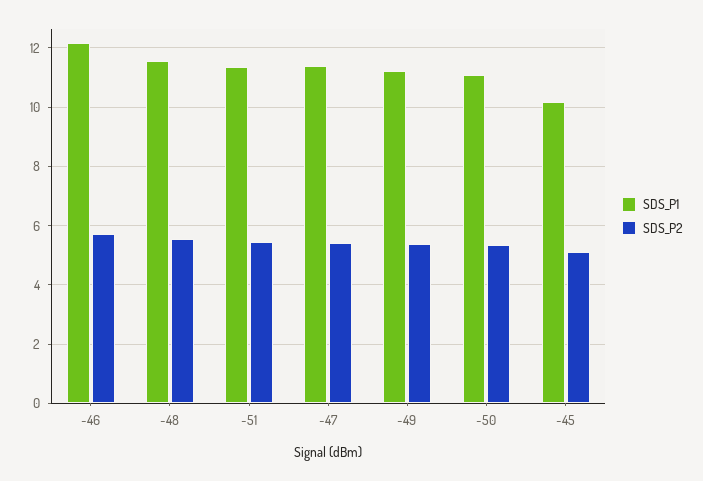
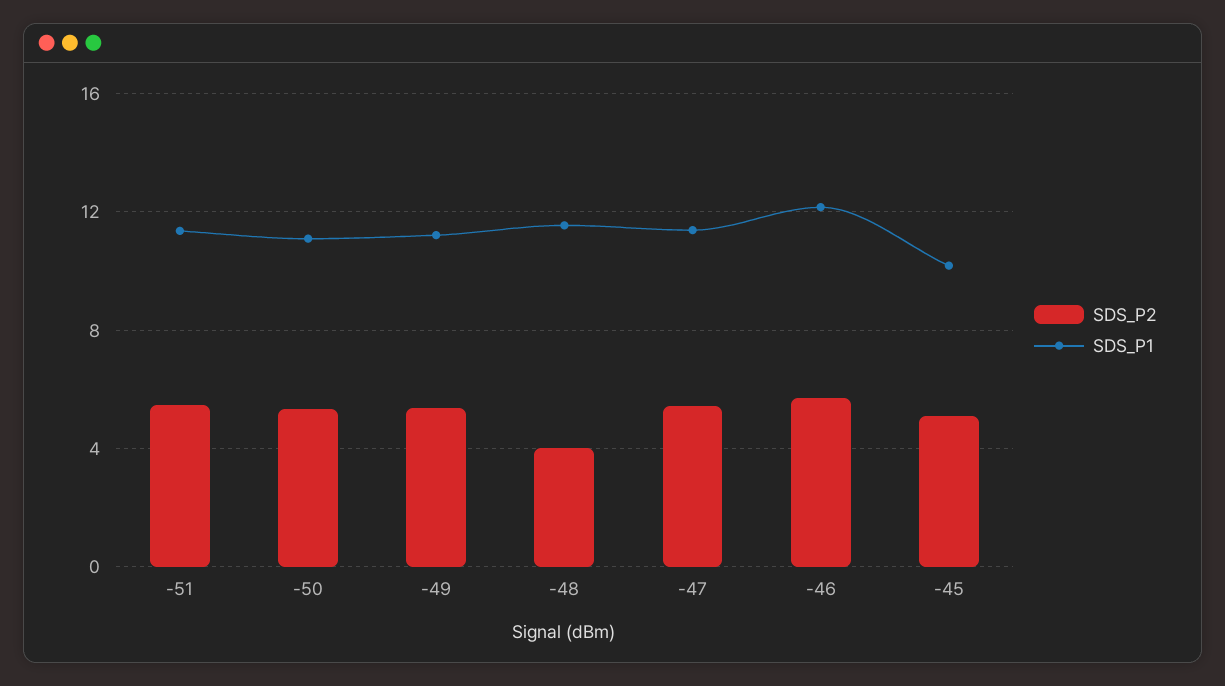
SDS_P2, -48: 5.5 -> 4

